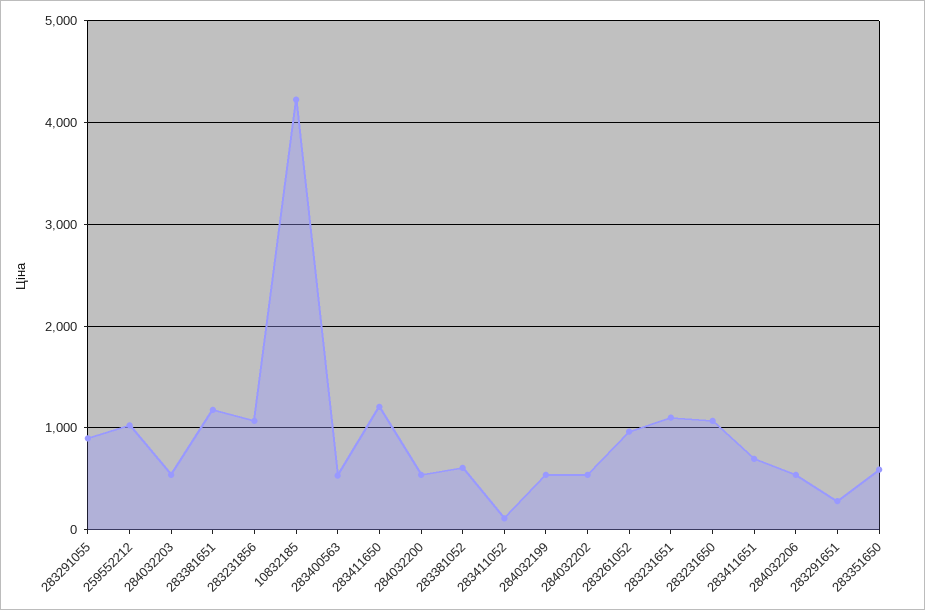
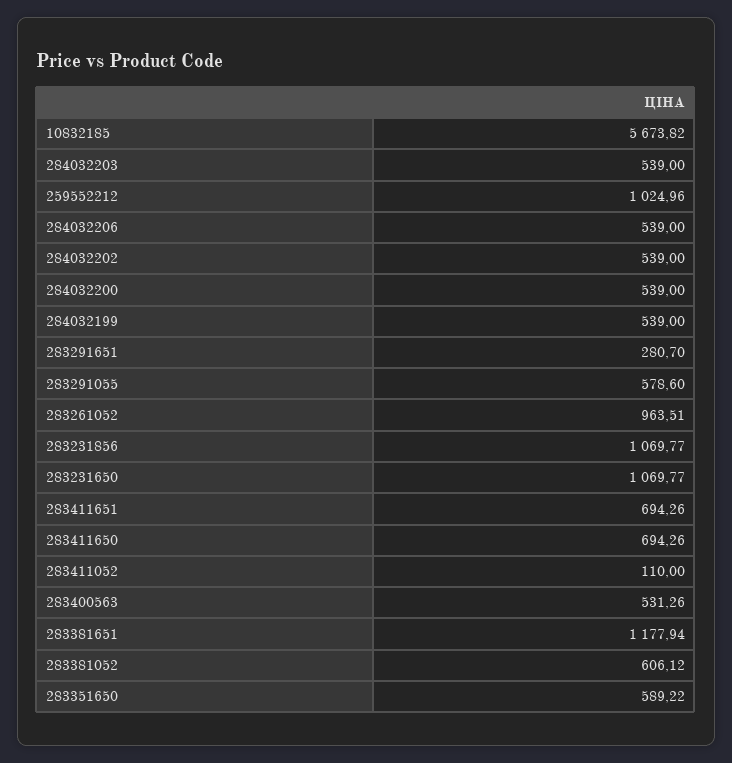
283291055: 900 -> 578.6
10832185: 4200 -> 5673.82
283411650: 1200 -> 694.26
283231651: 1100 -> none

